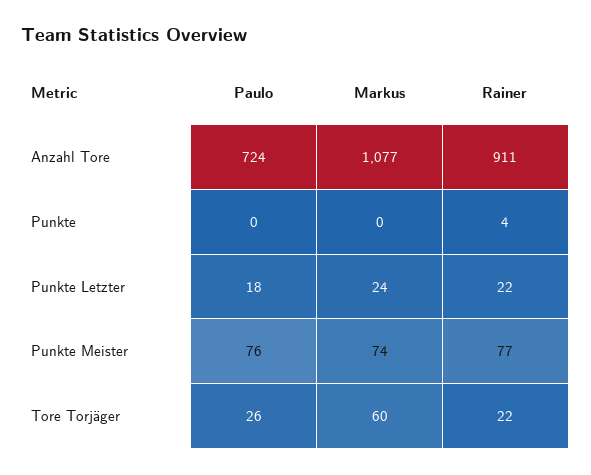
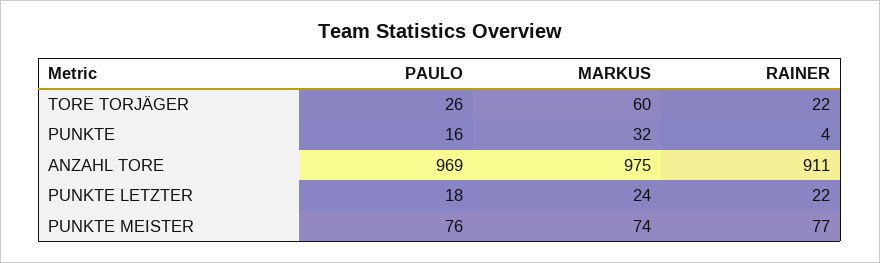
Paulo, Anzahl Tore: 724 -> 969
Markus, Anzahl Tore: 1077 -> 975
Paulo, Punkte: 0 -> 16
Markus, Punkte: 0 -> 32

